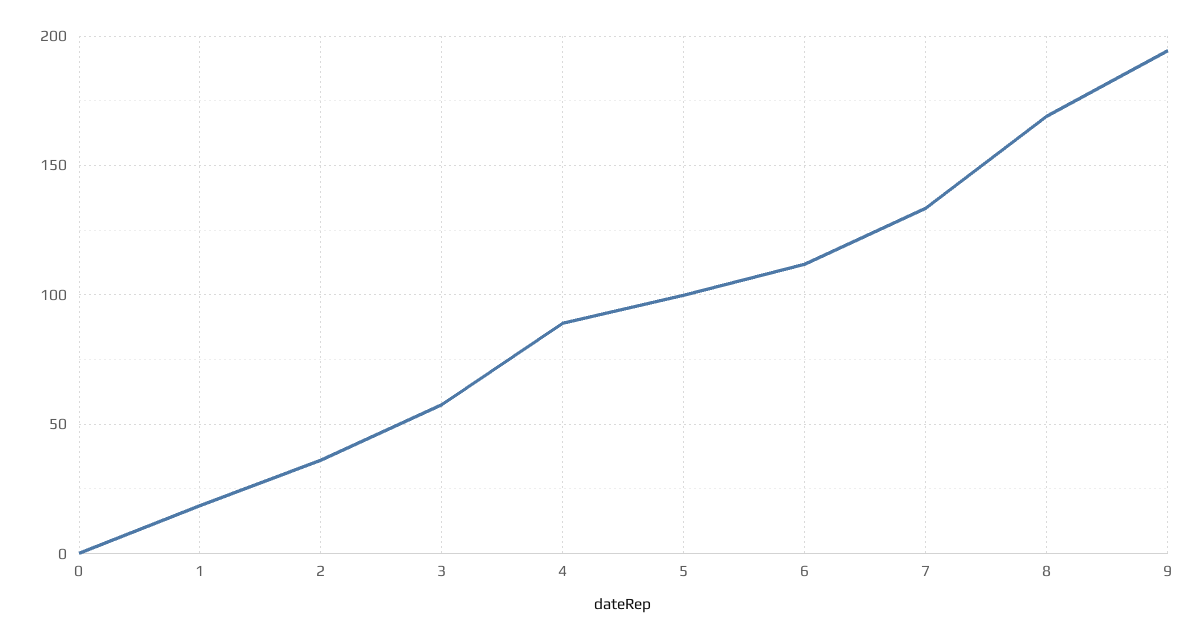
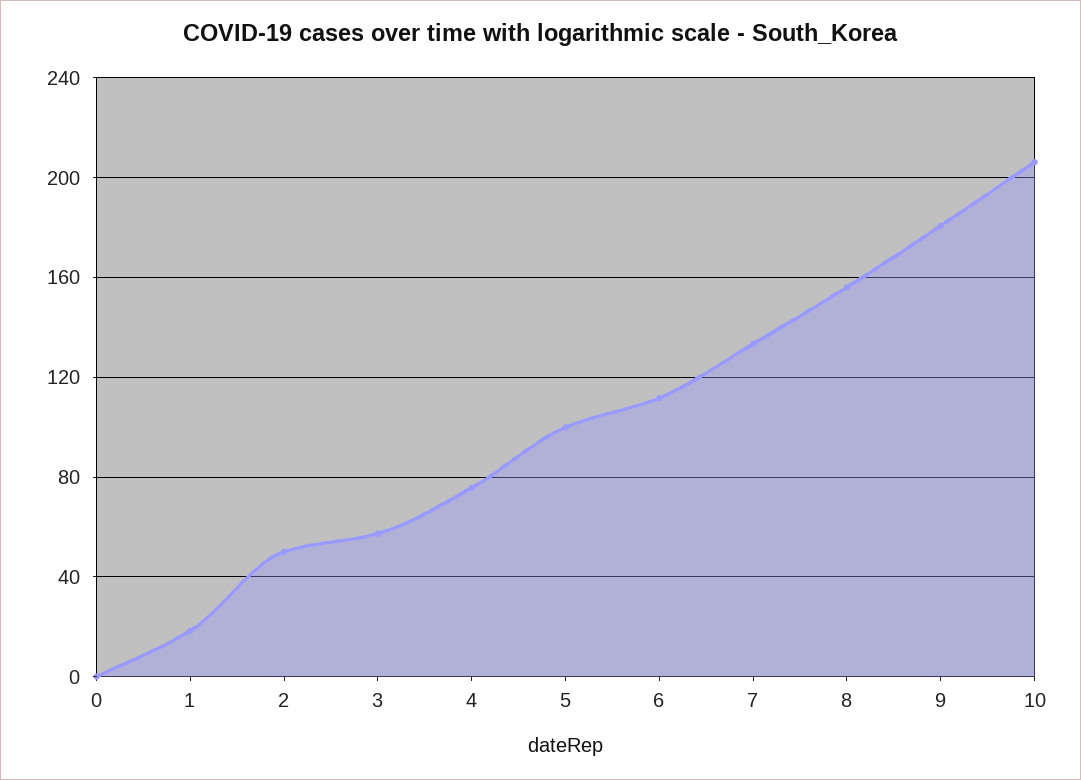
2: 35 -> 50
4: 90 -> 75
8: 170 -> 155
9: 195 -> 180
10: none -> 205

